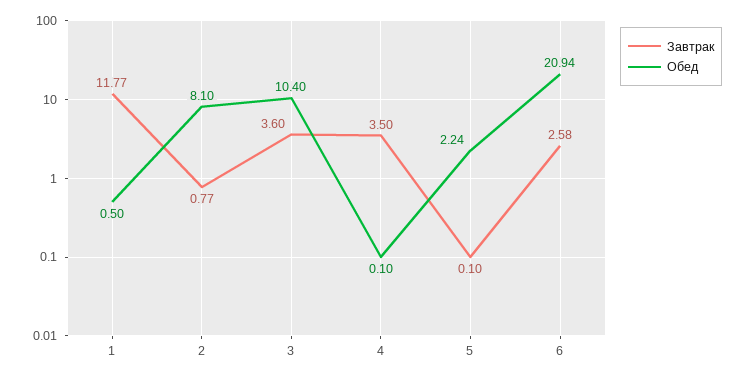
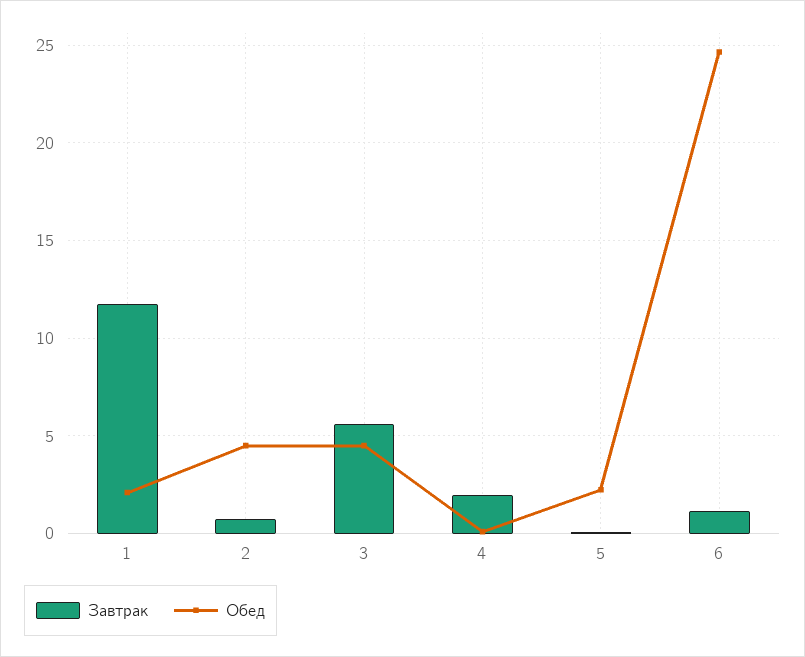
Обед, 1: 0.5 -> 2
Обед, 2: 8.1 -> 4.5
Завтрак, 3: 3.6 -> 5.5
Обед, 3: 10.4 -> 4.5
Завтрак, 4: 3.5 -> 2
Завтрак, 6: 2.58 -> 1
Обед, 6: 20.94 -> 24.5

